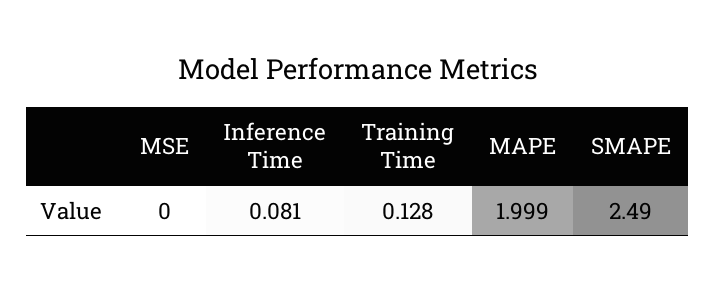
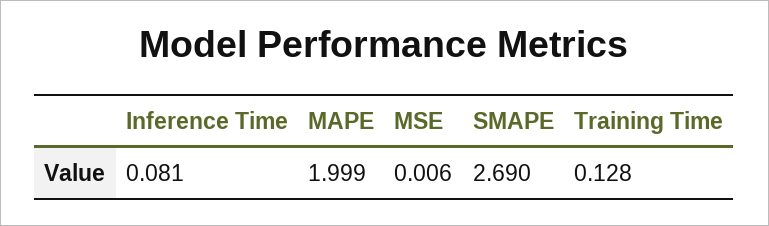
MSE: 0 -> 0.006
SMAPE: 2.49 -> 2.69

